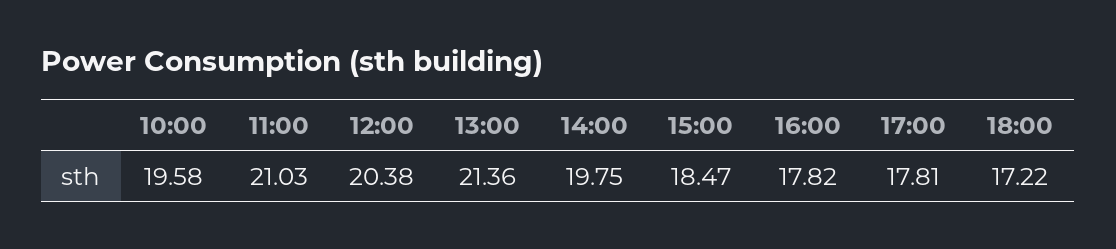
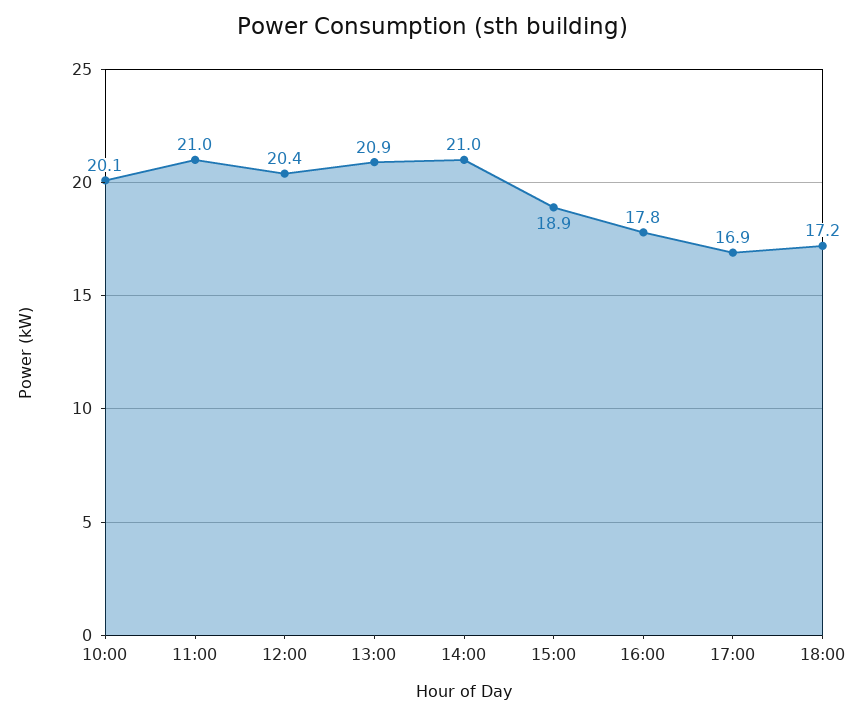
10:00: 19.58 -> 20.1
13:00: 21.36 -> 20.9
14:00: 19.75 -> 21
15:00: 18.47 -> 18.9
17:00: 17.81 -> 16.9

